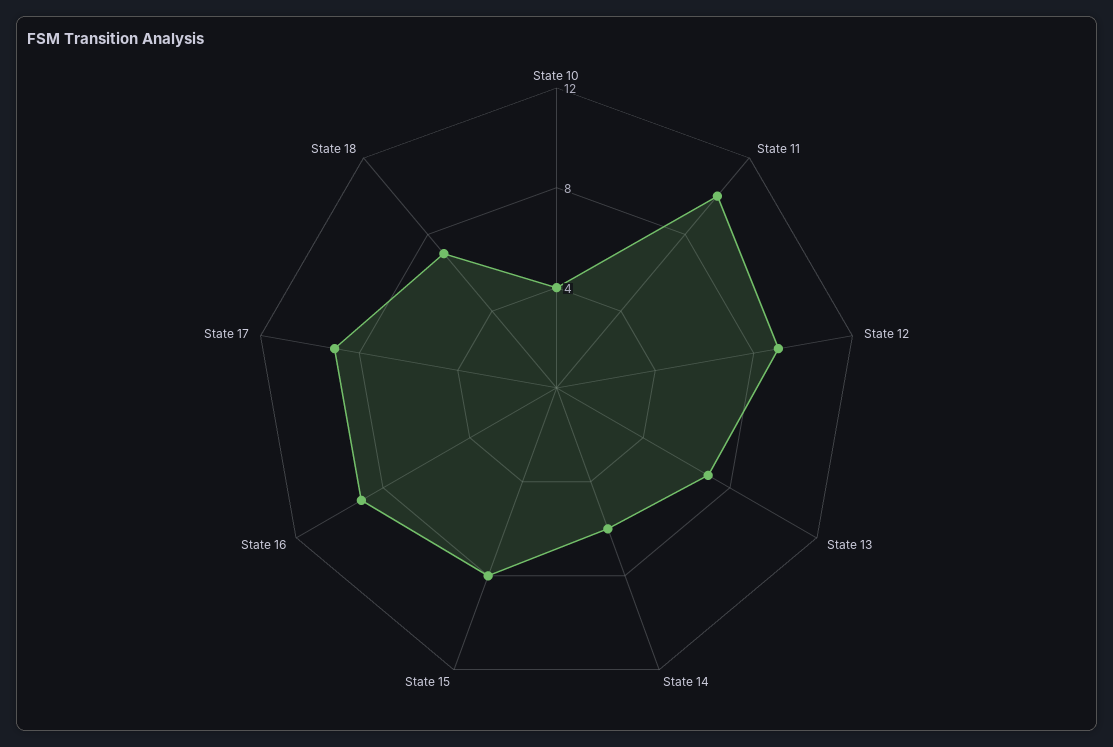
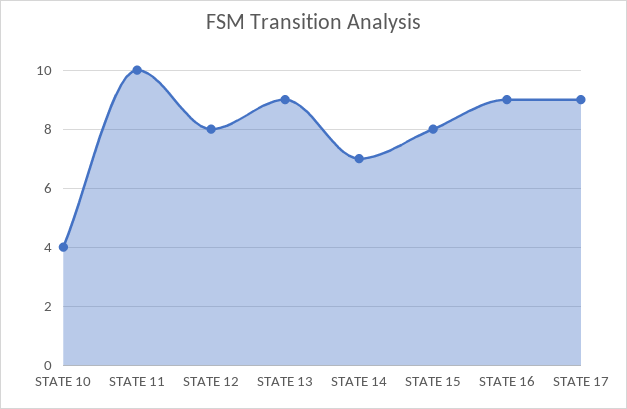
State 12: 9 -> 8
State 13: 7 -> 9
State 14: 6 -> 7
State 18: 7 -> none

